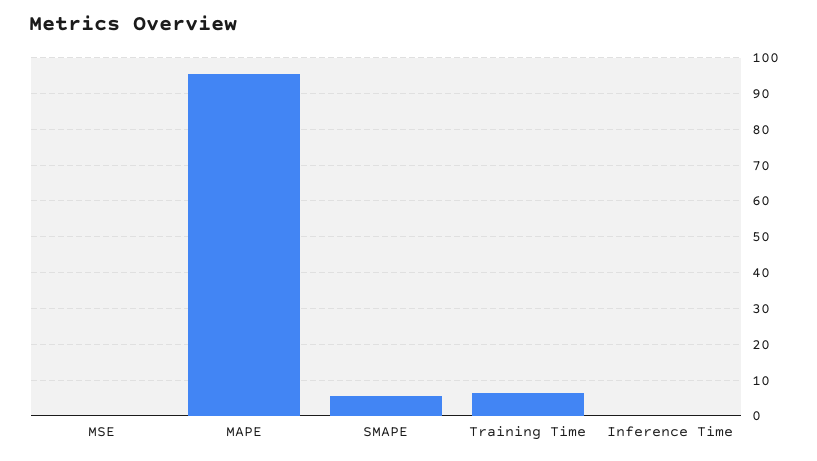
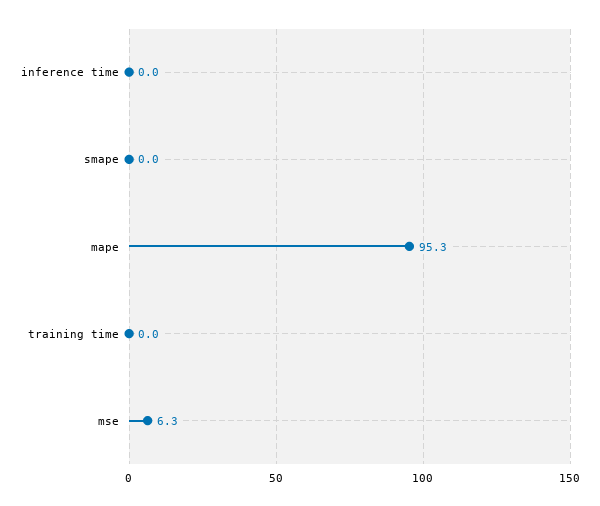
MSE: 0 -> 6.3
SMAPE: 6 -> 0
Training Time: 6 -> 0

